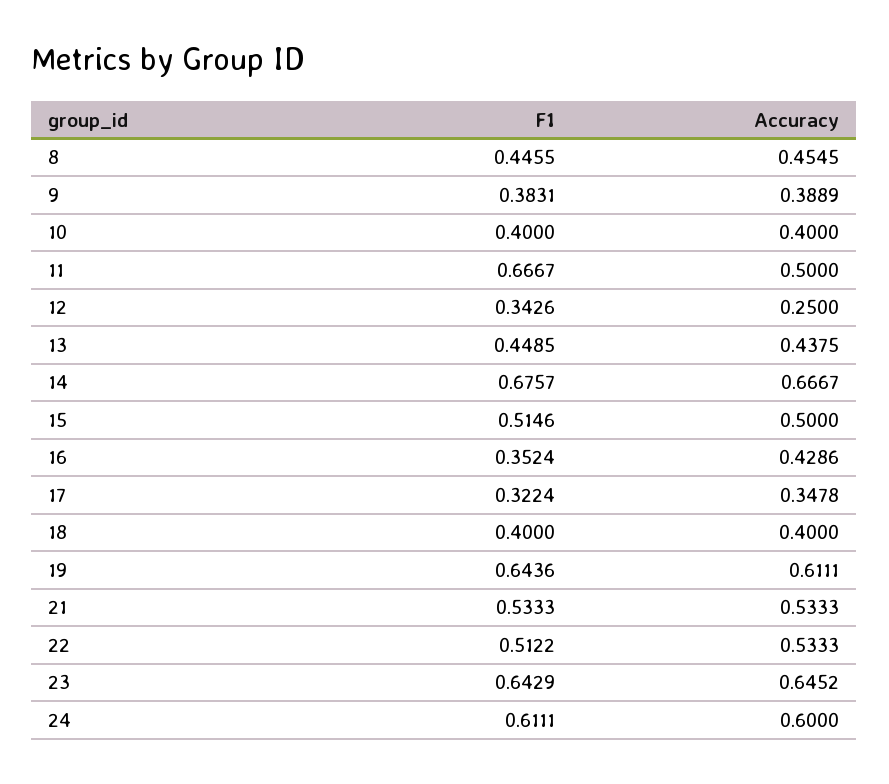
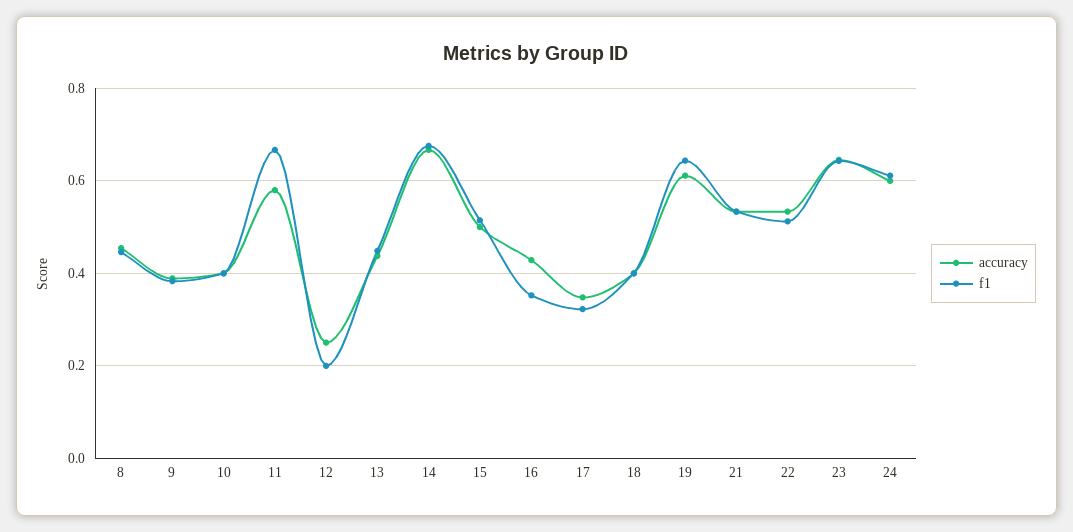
Accuracy, 11: 0.5 -> 0.58
F1, 12: 0.3426 -> 0.2

